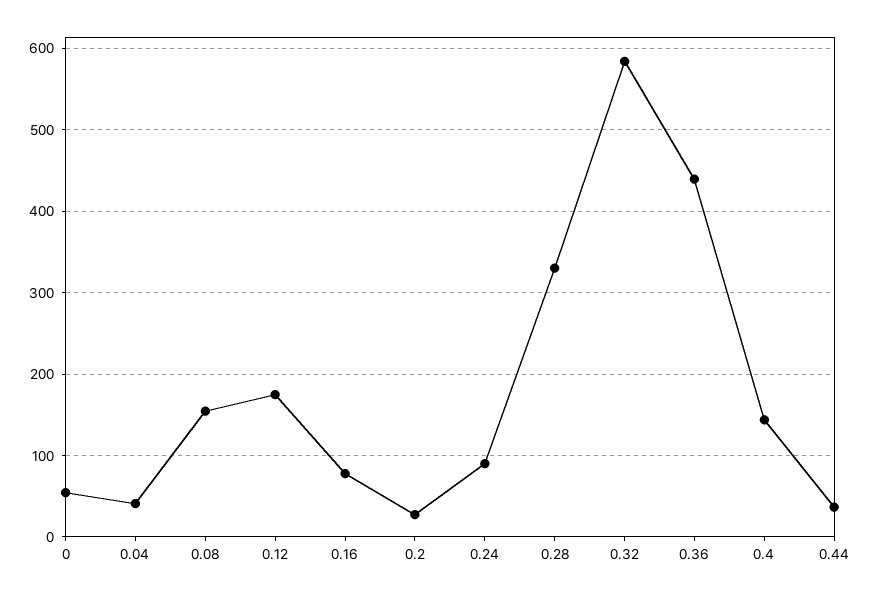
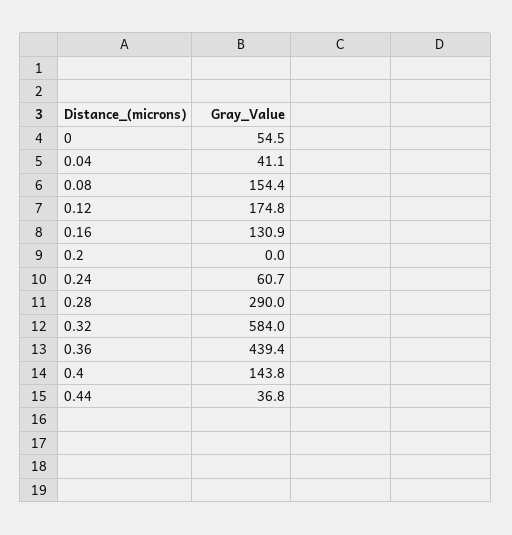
0.16: 80 -> 130.9
0.2: 30 -> 0
0.24: 90 -> 60.7
0.28: 330 -> 290

